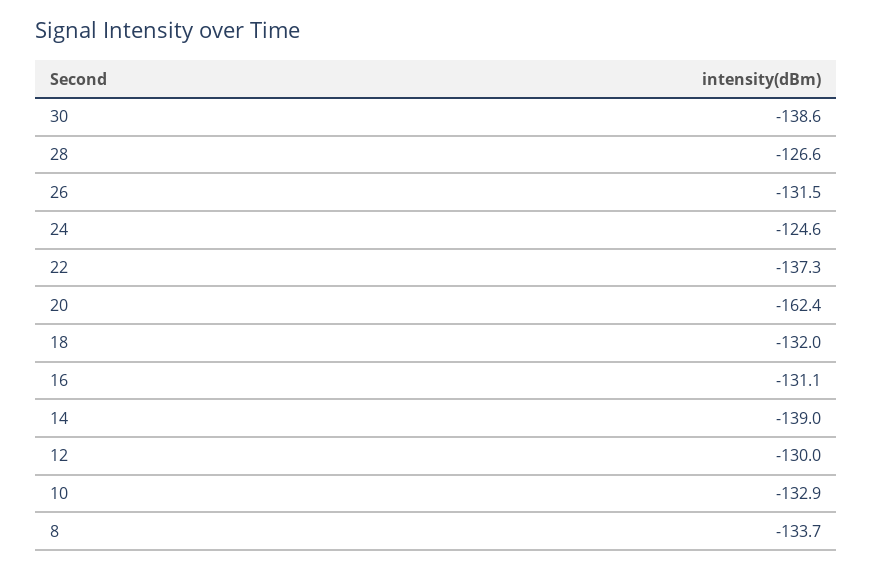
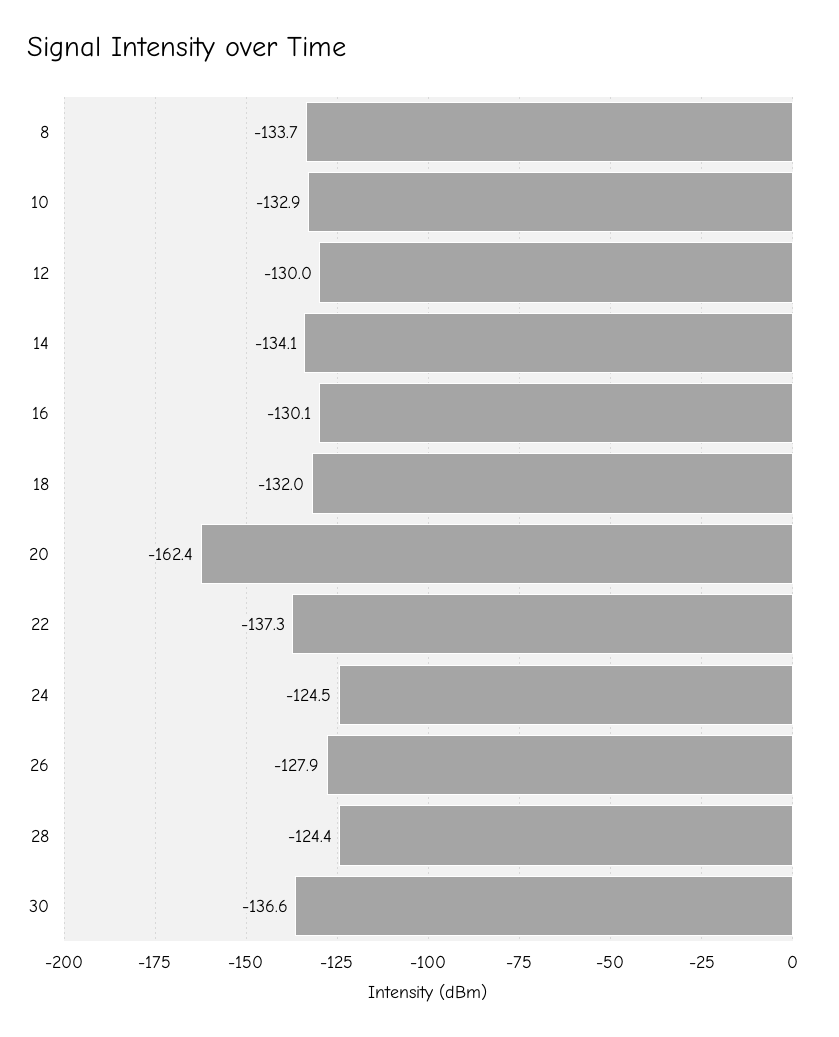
30: -138.6 -> -136.6
28: -126.6 -> -124.4
26: -131.5 -> -127.9
24: -124.6 -> -124.5
16: -131.1 -> -130.1
14: -139 -> -134.1

